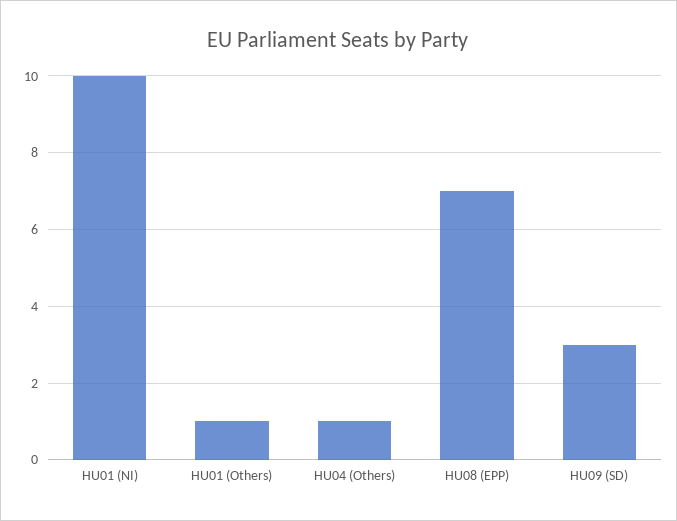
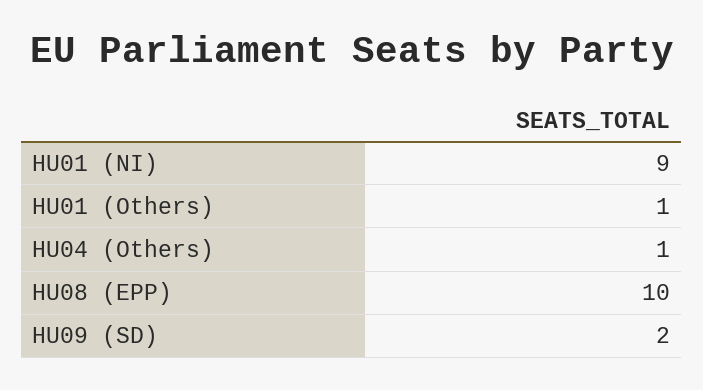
HU01 (NI): 10 -> 9
HU08 (EPP): 7 -> 10
HU09 (SD): 3 -> 2

